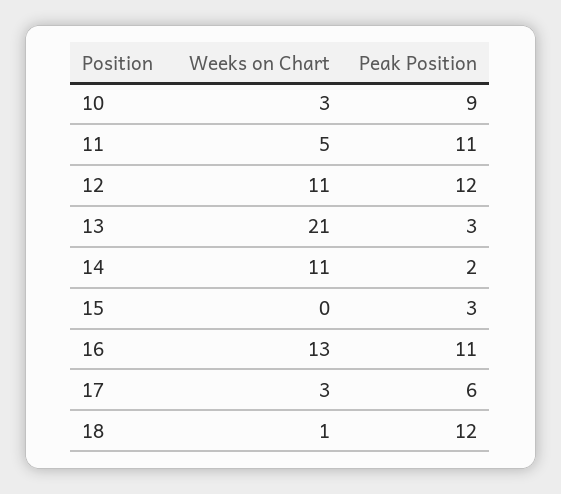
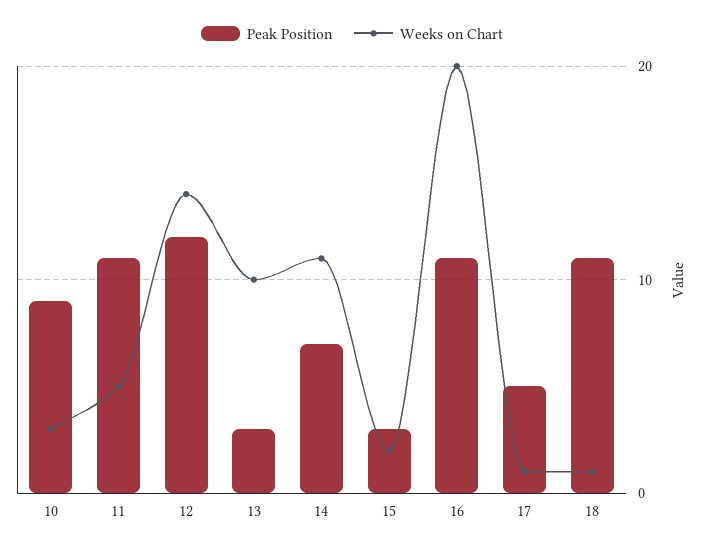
Weeks on Chart, 12: 11 -> 14
Weeks on Chart, 13: 21 -> 10
Peak Position, 14: 2 -> 7
Weeks on Chart, 15: 0 -> 2
Weeks on Chart, 16: 13 -> 20
Weeks on Chart, 17: 3 -> 1
Peak Position, 17: 6 -> 5
Peak Position, 18: 12 -> 11

